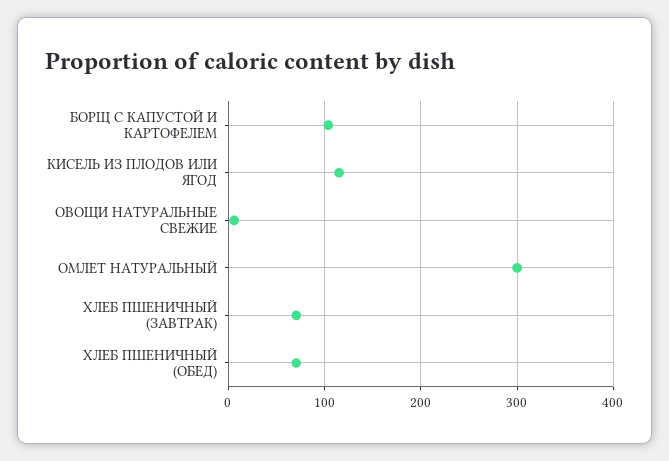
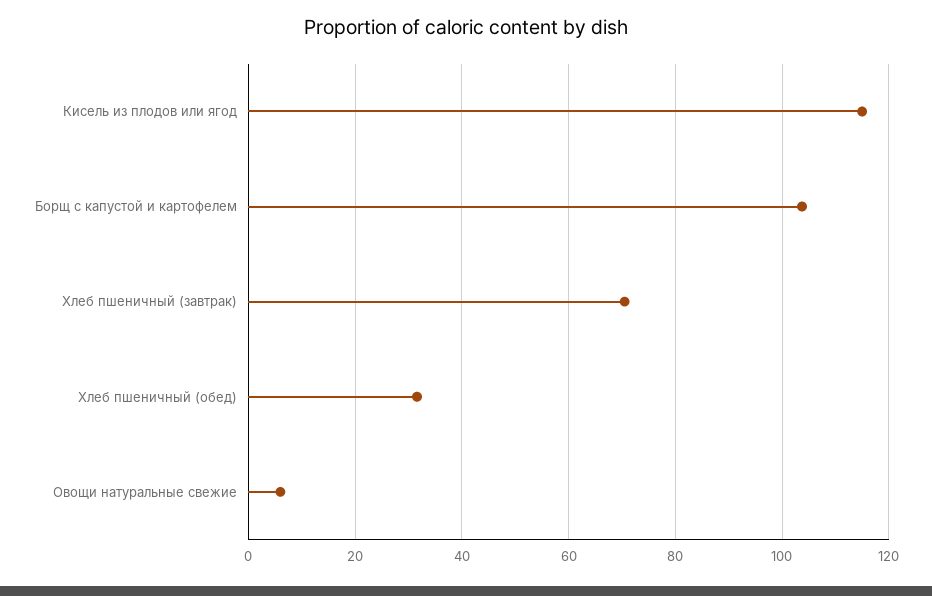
ОМЛЕТ НАТУРАЛЬНЫЙ: 300 -> none
ХЛЕБ ПШЕНИЧНЫЙ (ОБЕД): 70 -> 32

